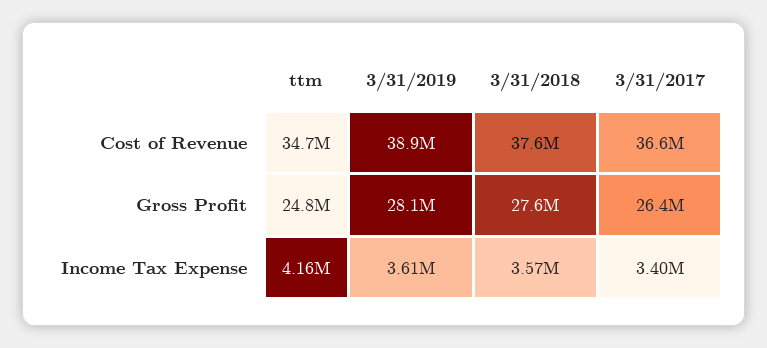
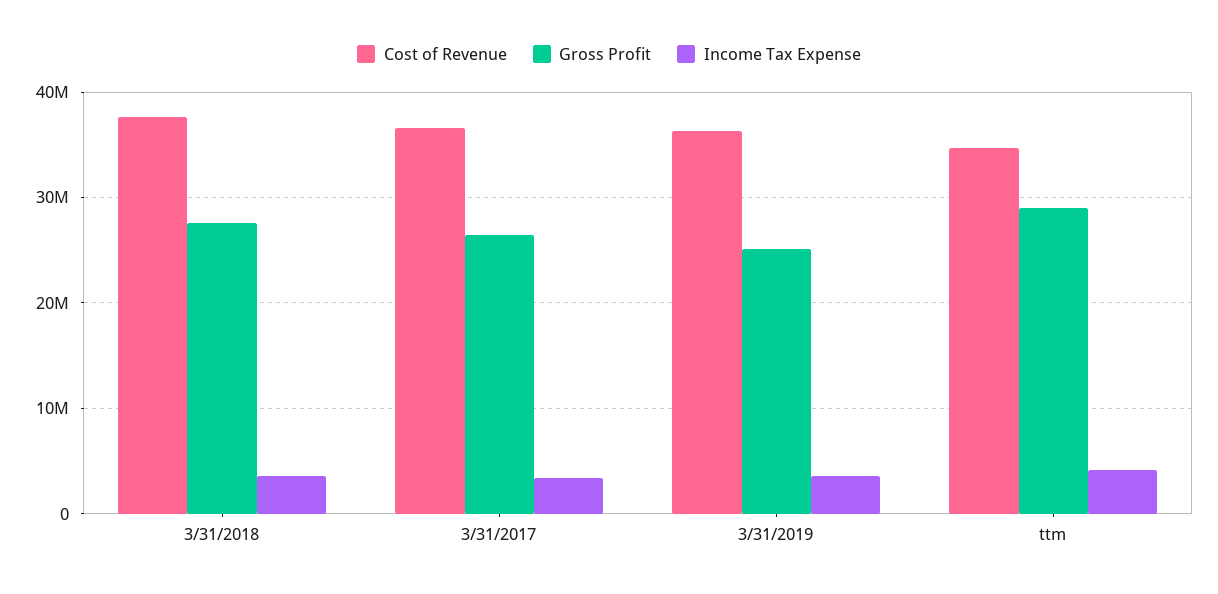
Cost of Revenue, 3/31/2019: 38900000 -> 36000000
Gross Profit, ttm: 24800000 -> 29000000
Gross Profit, 3/31/2019: 28100000 -> 25000000

